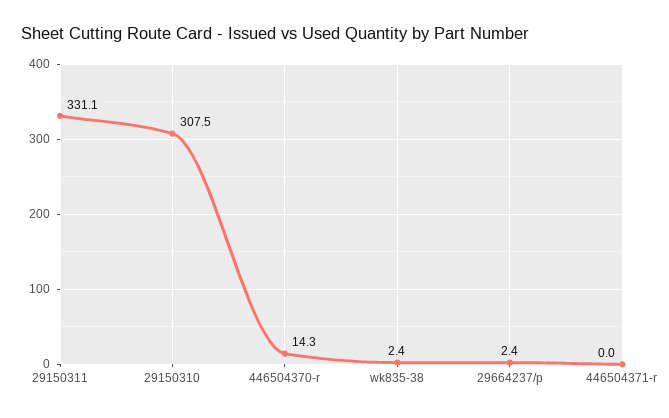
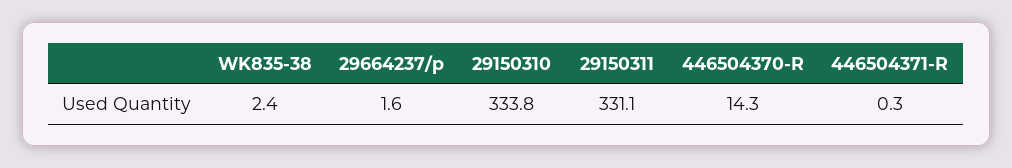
29150310: 307.5 -> 333.8
29664237/p: 2.4 -> 1.6
446504371-r: 0 -> 0.3

